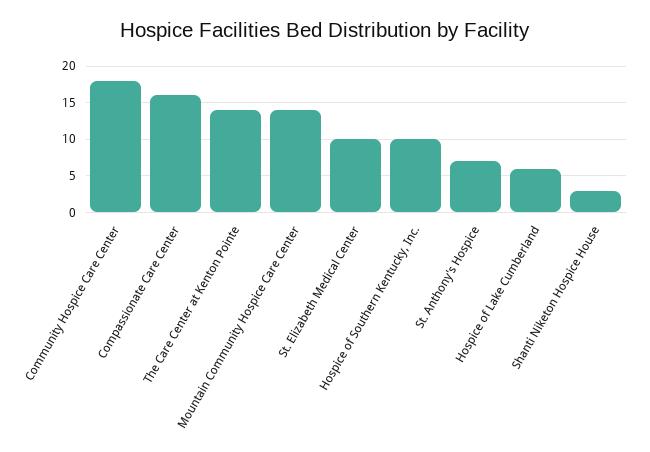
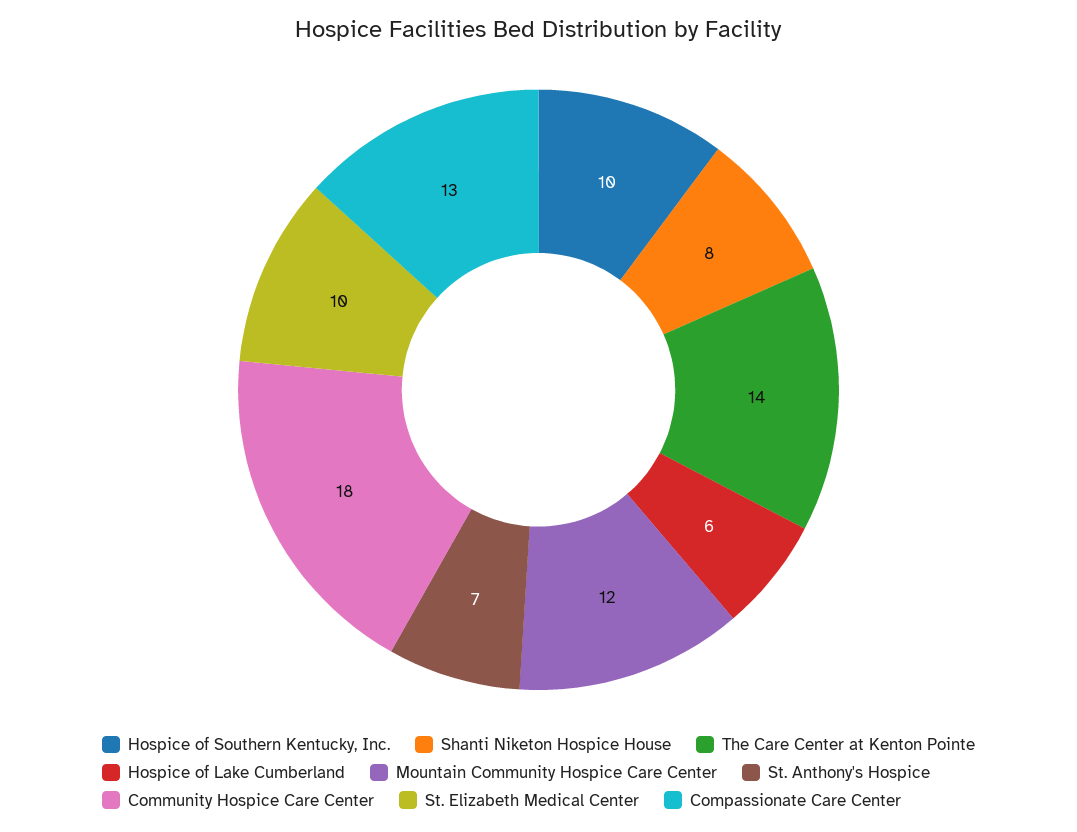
Compassionate Care Center: 16 -> 13
Mountain Community Hospice Care Center: 14 -> 12
Shanti Niketon Hospice House: 3 -> 8

